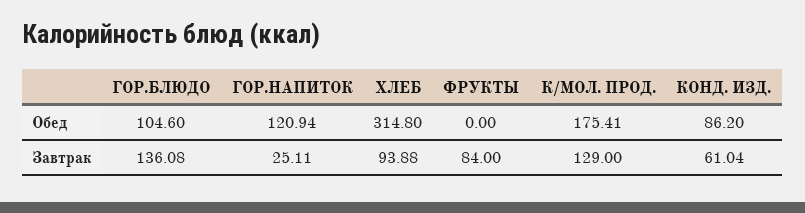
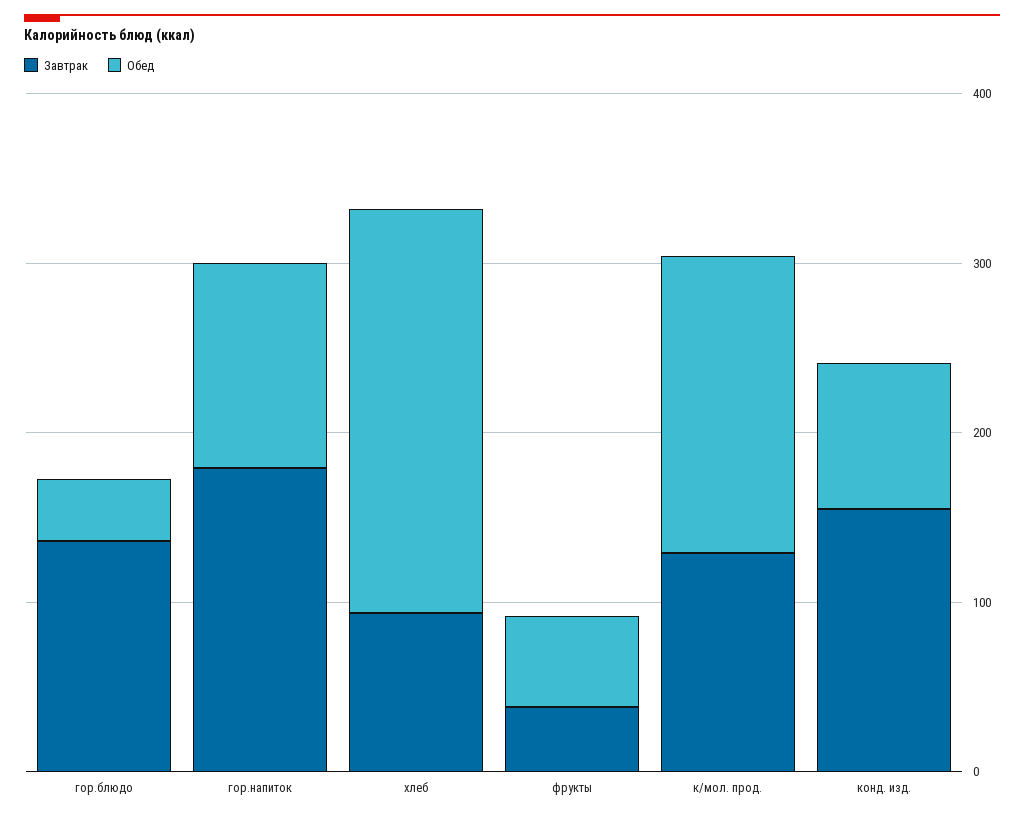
Обед, ГОР.БЛЮДО: 104.6 -> 40
Обед, ХЛЕБ: 314.8 -> 240
Обед, ФРУКТЫ: 0 -> 60
Завтрак, ГОР.НАПИТОК: 25.11 -> 180
Завтрак, ФРУКТЫ: 84 -> 40
Завтрак, КОНД. ИЗД.: 61.04 -> 160

